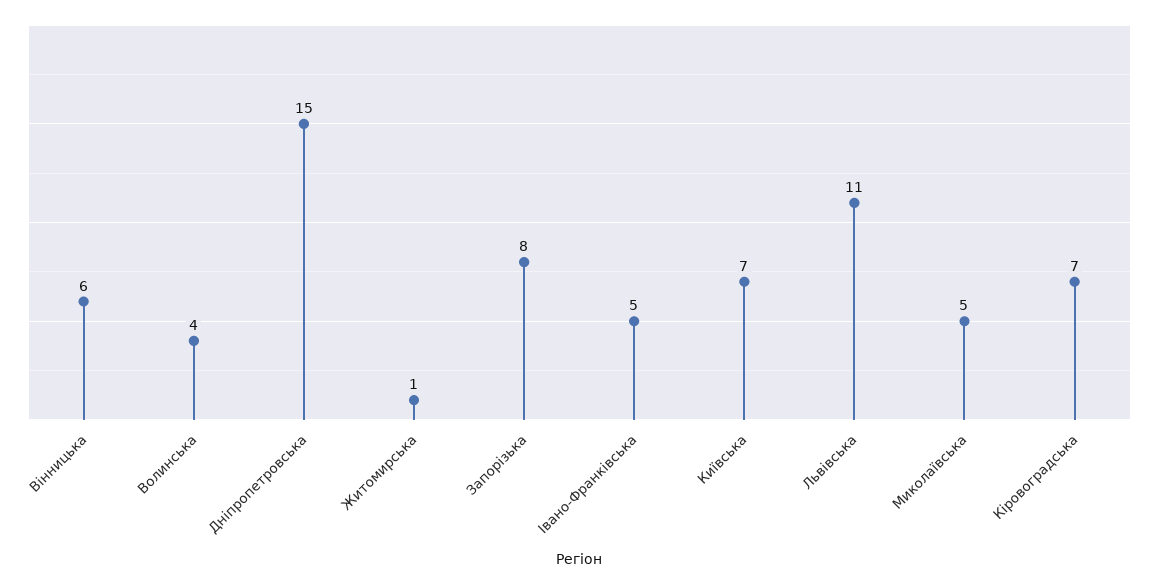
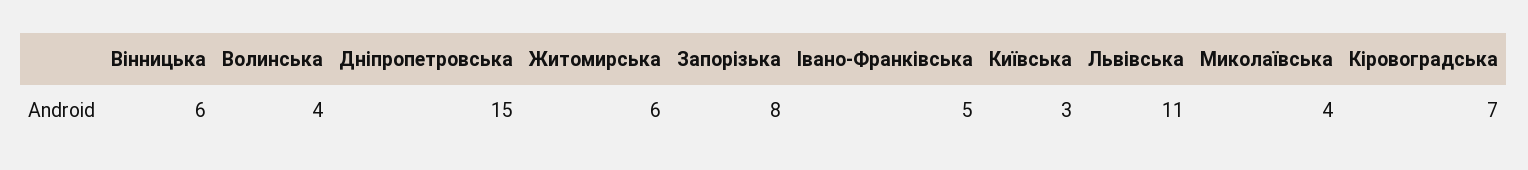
Житомирська: 1 -> 6
Київська: 7 -> 3
Миколаївська: 5 -> 4

